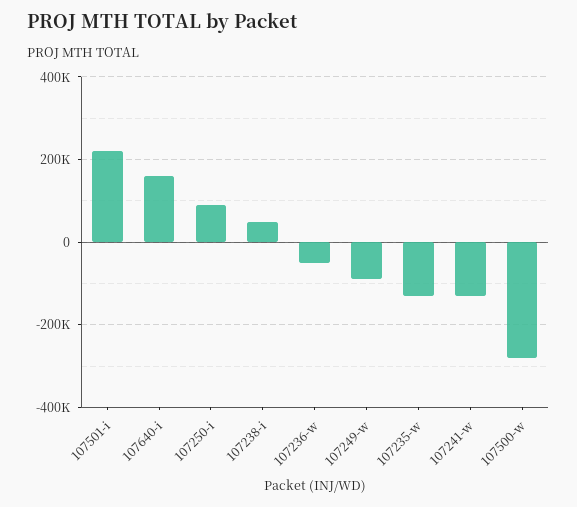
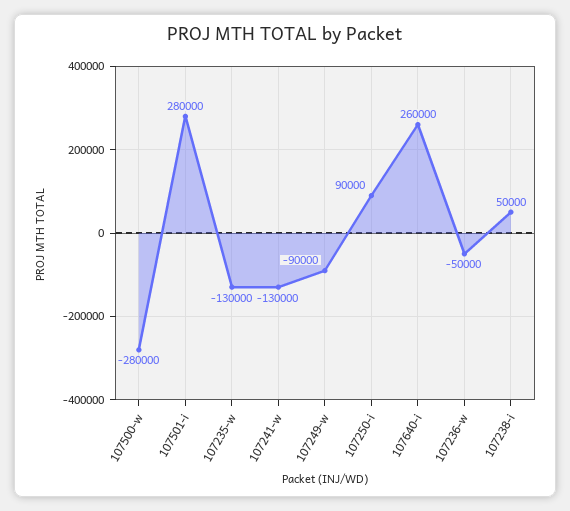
107501-i: 220000 -> 280000
107640-i: 160000 -> 260000

